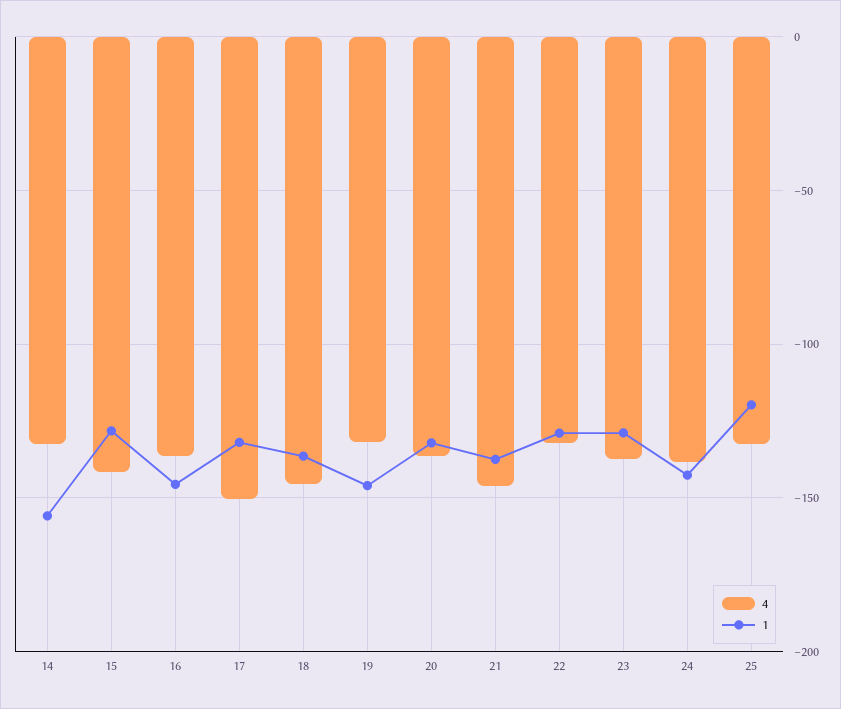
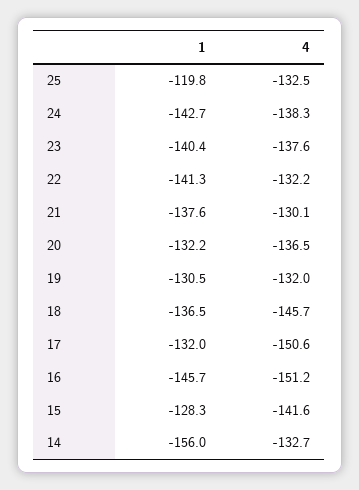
4, 16: -135 -> -151.2
1, 19: -145 -> -130.5
4, 21: -145 -> -130.1
1, 22: -130 -> -141.3
1, 23: -130 -> -140.4

